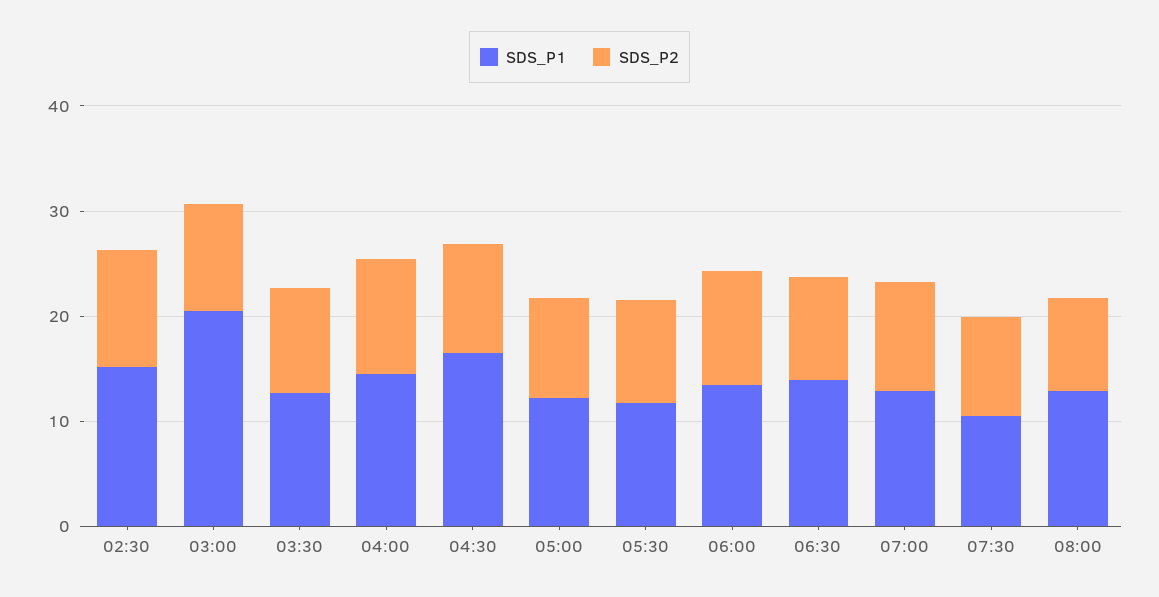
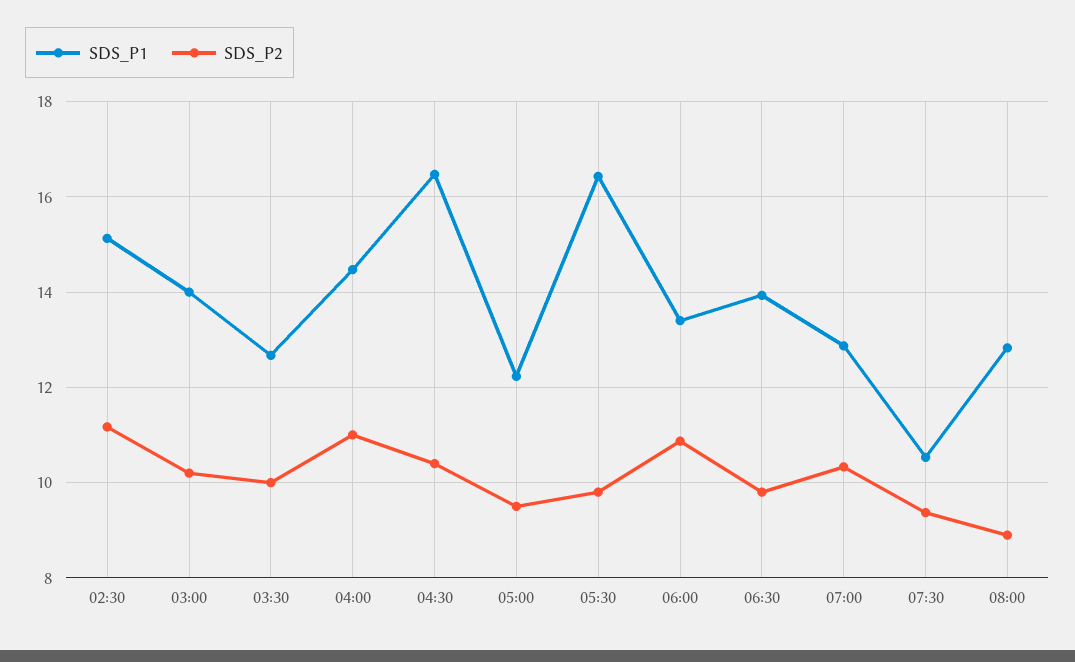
SDS_P1, 03:00: 20 -> 14
SDS_P1, 05:30: 12 -> 16.4

